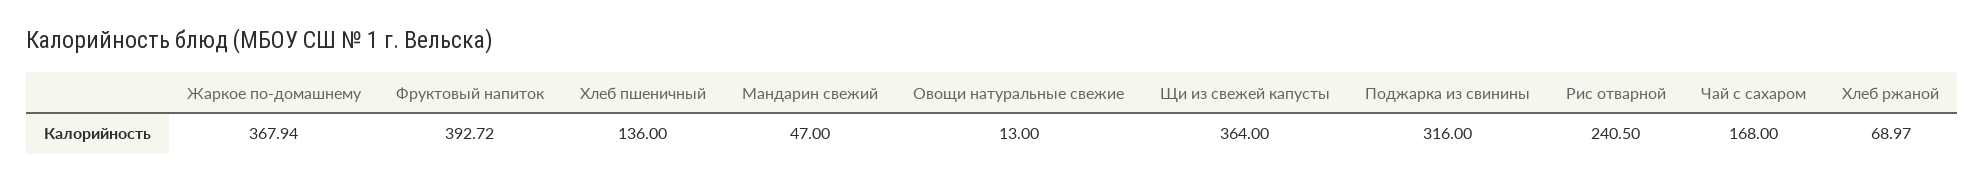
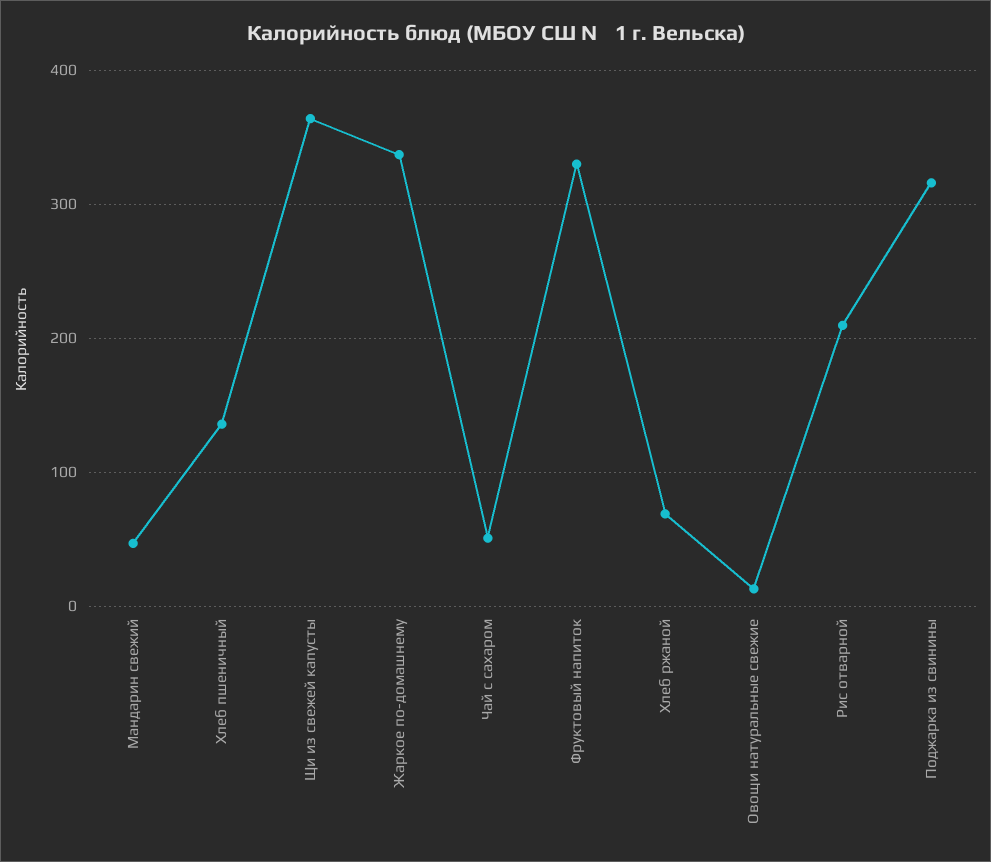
Жаркое по-домашнему: 367.94 -> 340
Фруктовый напиток: 392.72 -> 330
Рис отварной: 240.5 -> 210
Чай с сахаром: 168 -> 50

